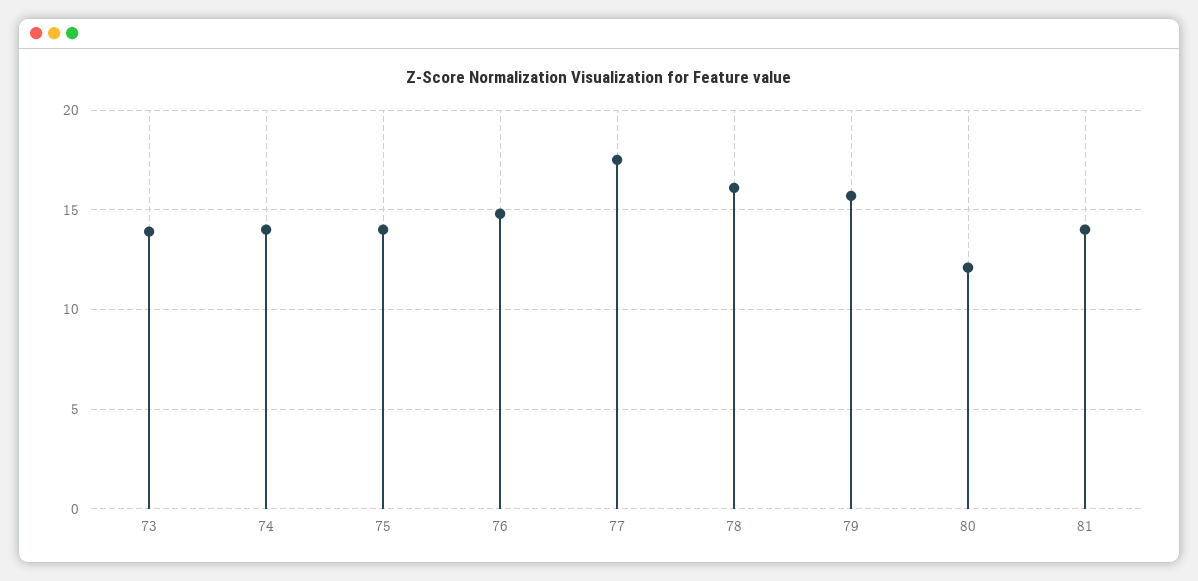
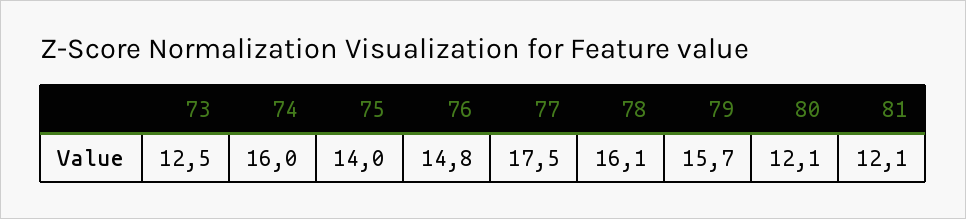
73: 14 -> 12.5
74: 14 -> 16
81: 14 -> 12.1

